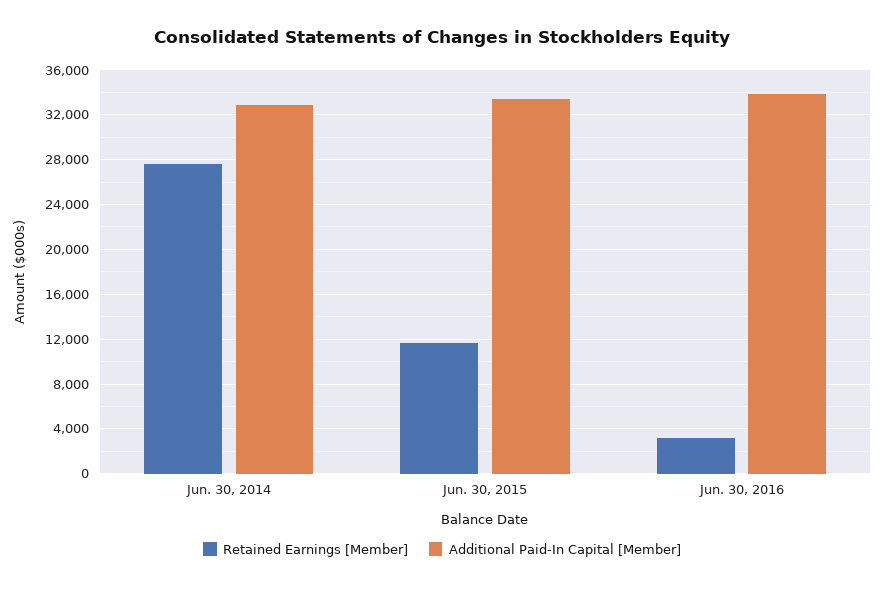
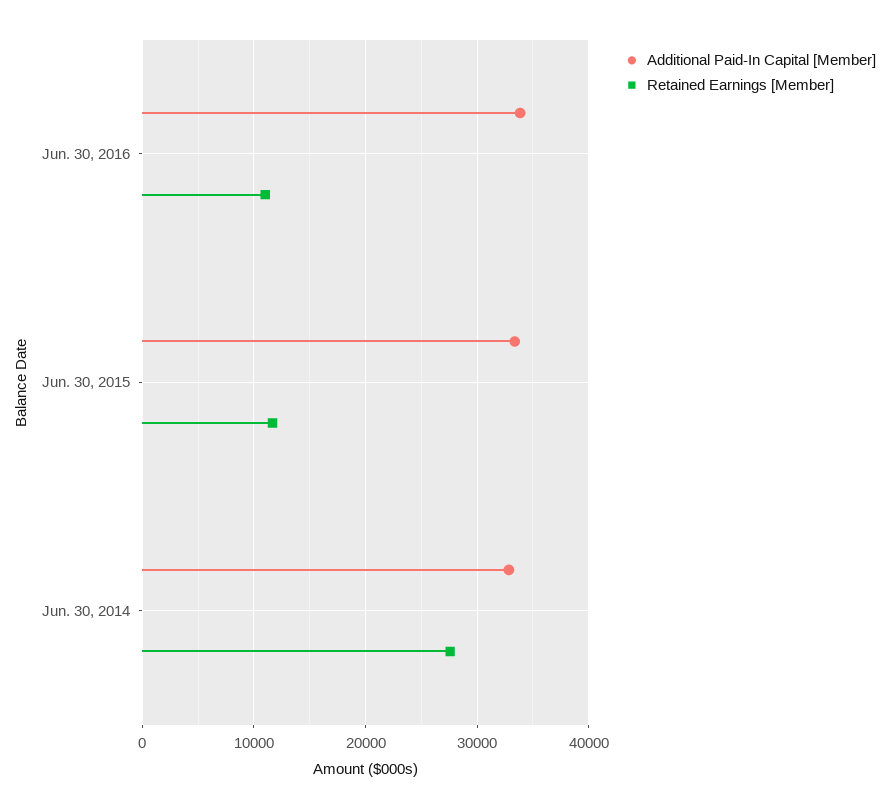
Retained Earnings [Member], Jun. 30, 2016: 3000 -> 11000

